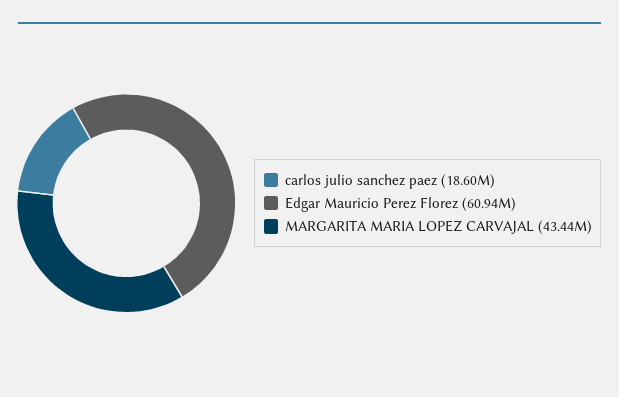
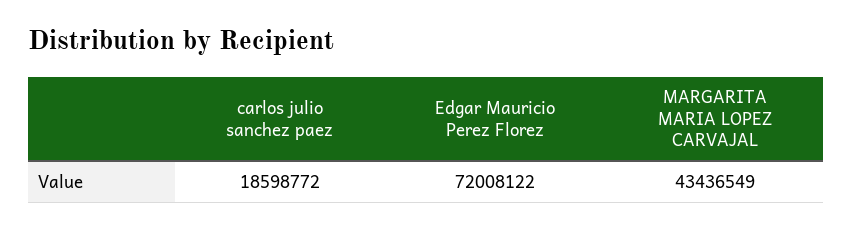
Edgar Mauricio Perez Florez: 60940000 -> 72008122

